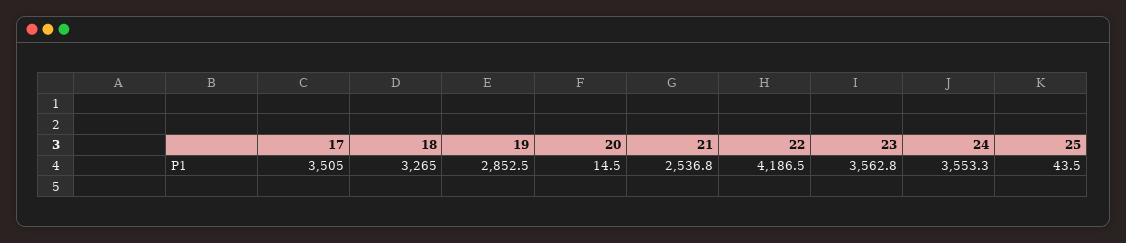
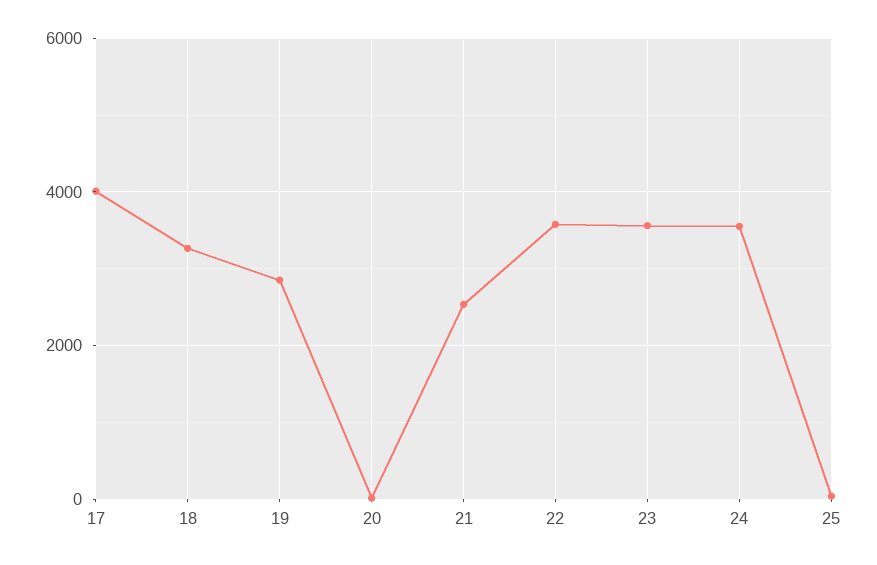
17: 3505 -> 4000
22: 4186.5 -> 3600

